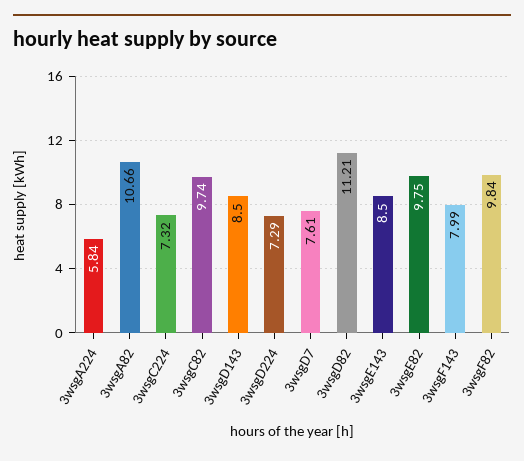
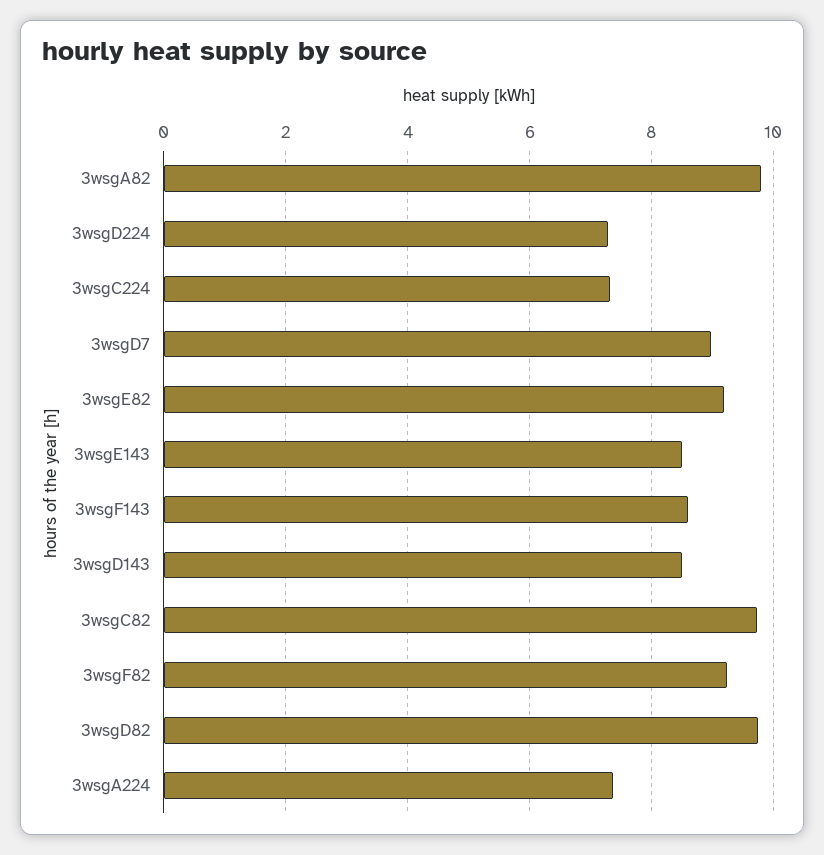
3wsgA224: 5.84 -> 7.4
3wsgA82: 10.66 -> 9.8
3wsgD7: 7.61 -> 9
3wsgD82: 11.21 -> 9.8
3wsgE82: 9.75 -> 9.2
3wsgF143: 7.99 -> 8.6
3wsgF82: 9.84 -> 9.2

